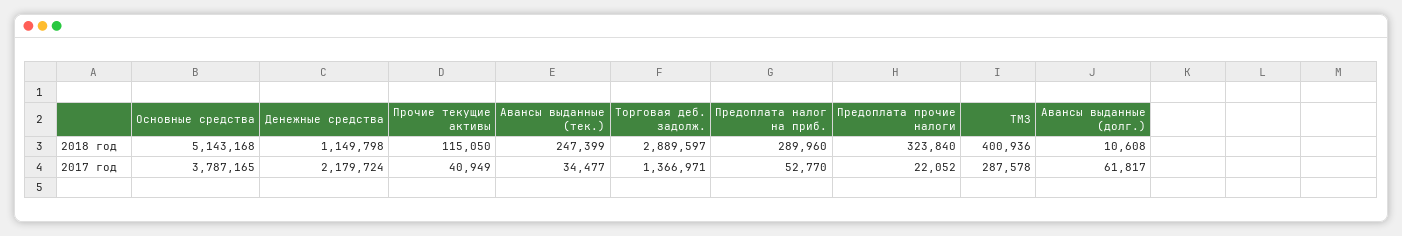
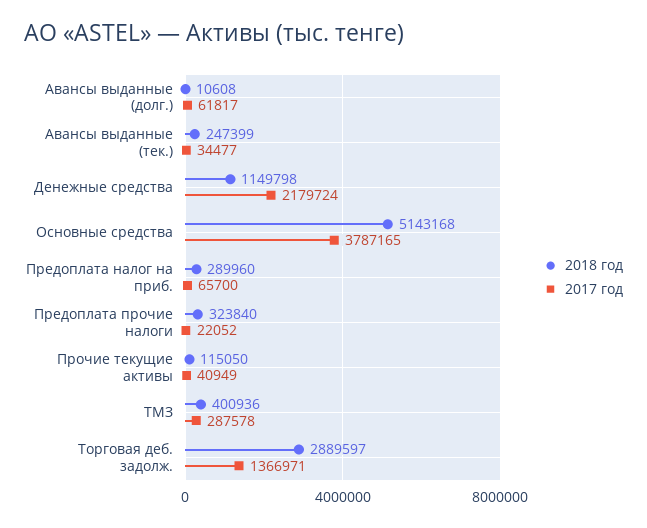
2017 год, Предоплата налог на приб.: 52770 -> 65700

